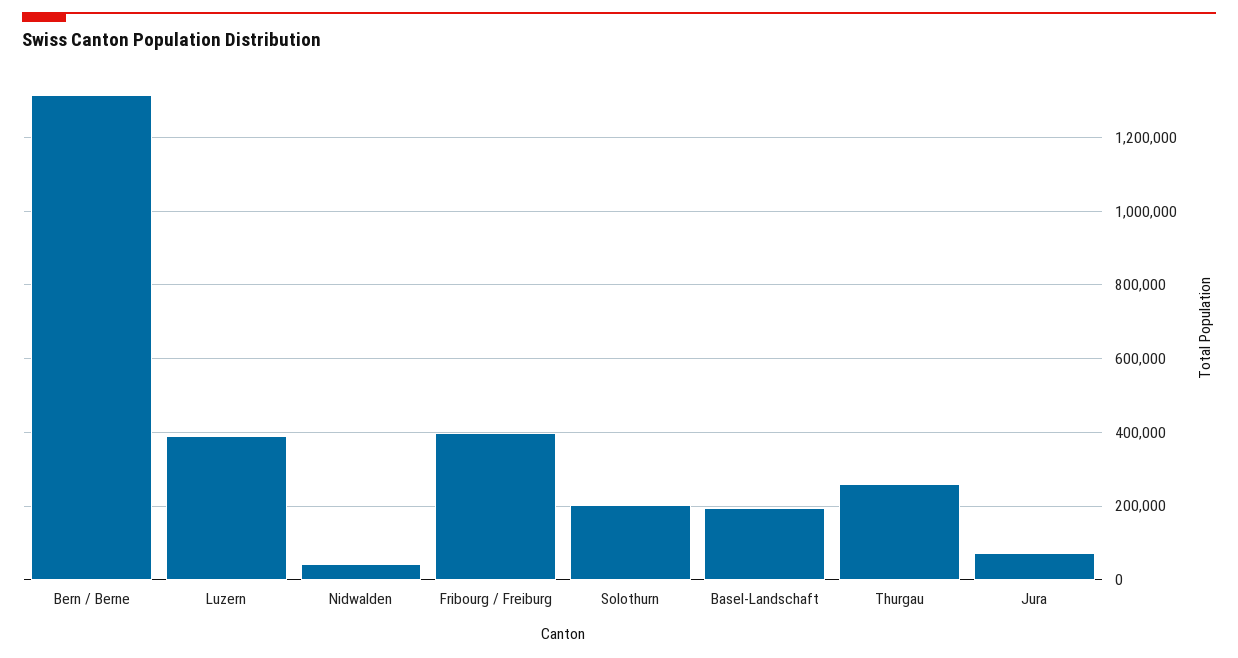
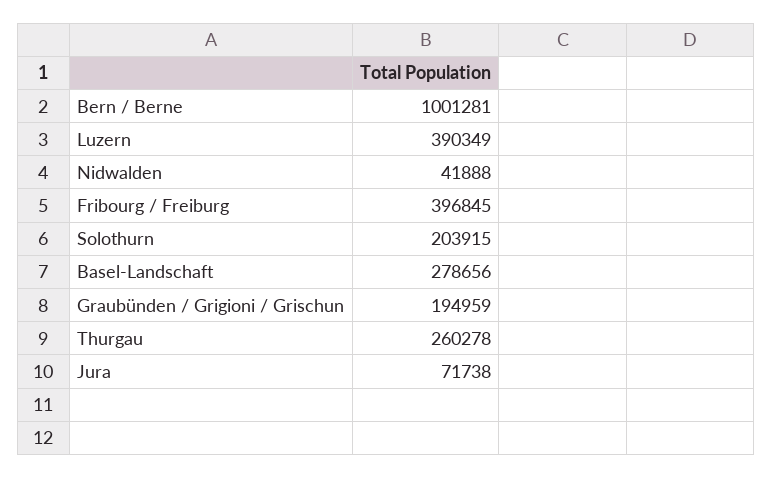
Bern / Berne: 1320000 -> 1001281
Basel-Landschaft: 200000 -> 278656
Graubünden / Grigioni / Grischun: none -> 194959

